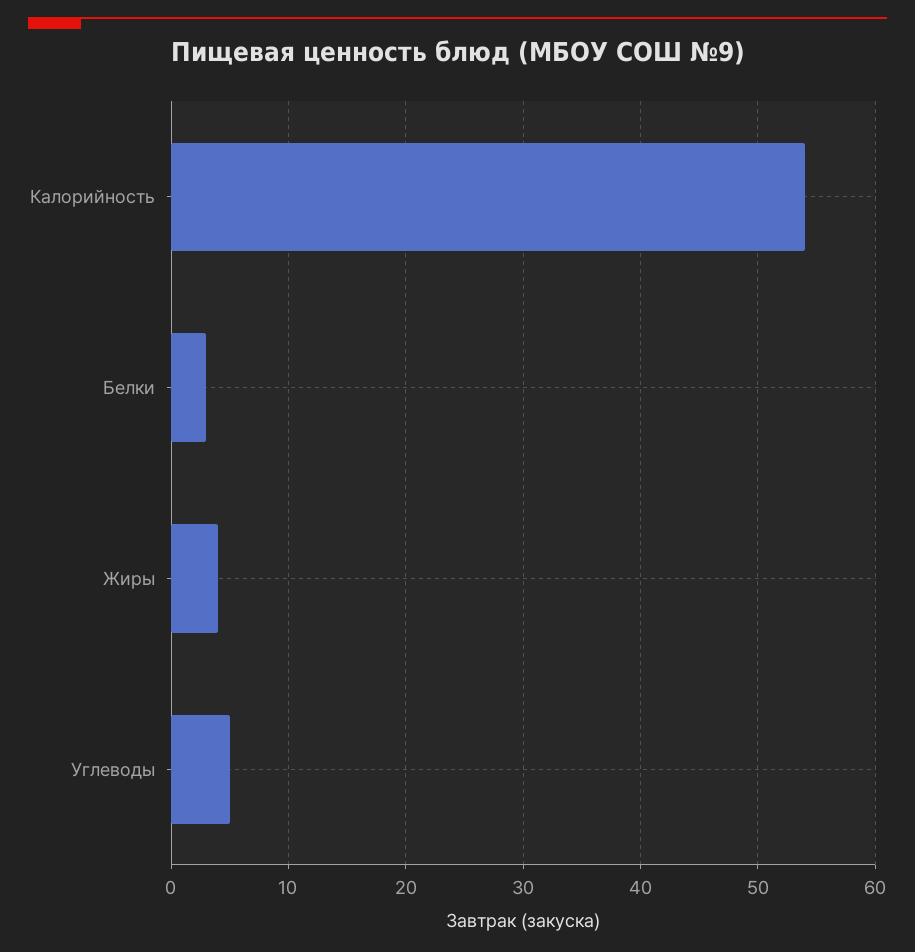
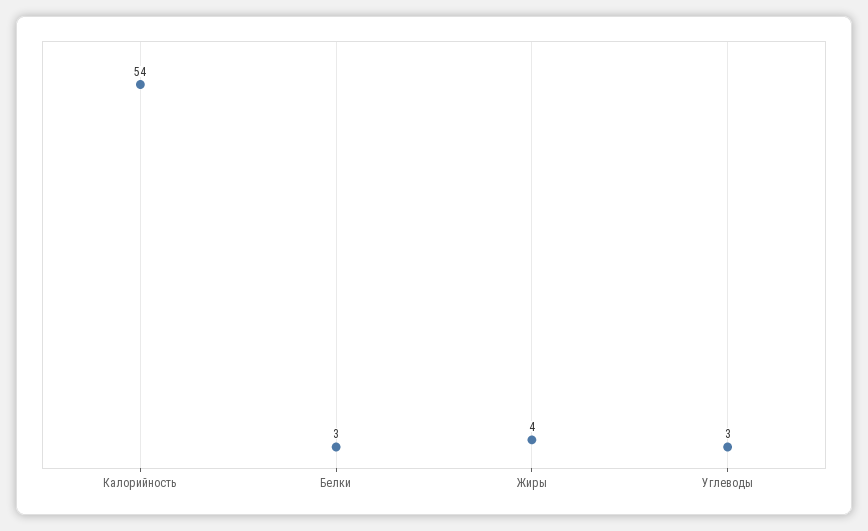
Углеводы: 5 -> 3

